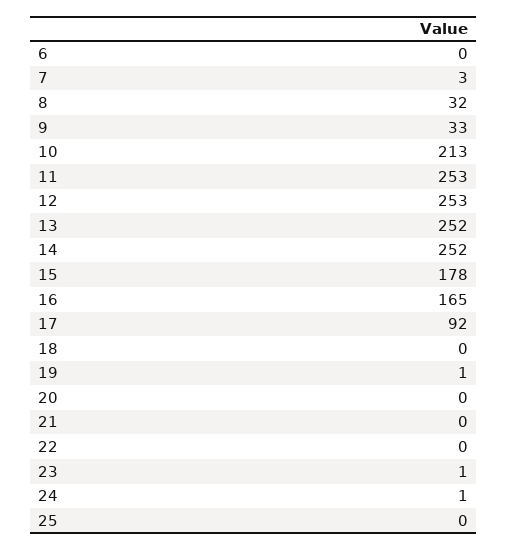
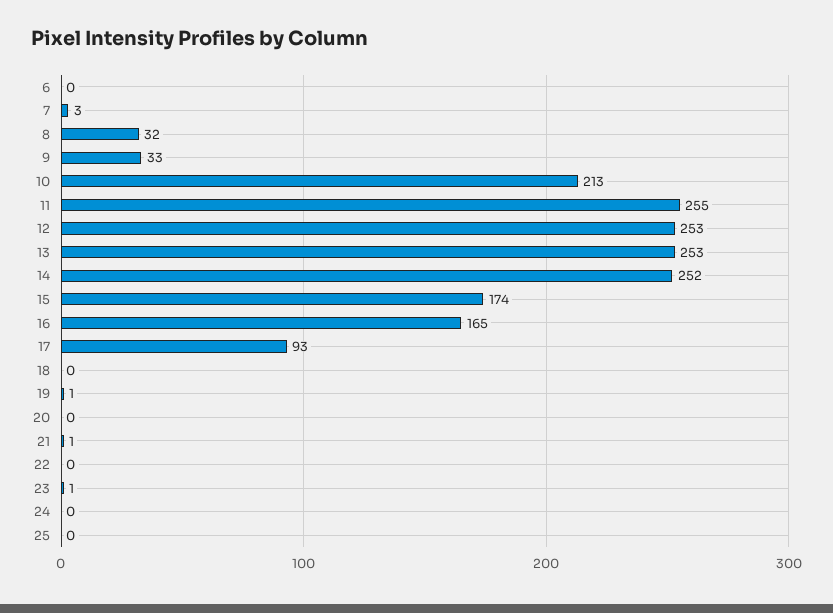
11: 253 -> 255
13: 252 -> 253
15: 178 -> 174
17: 92 -> 93
21: 0 -> 1
24: 1 -> 0

